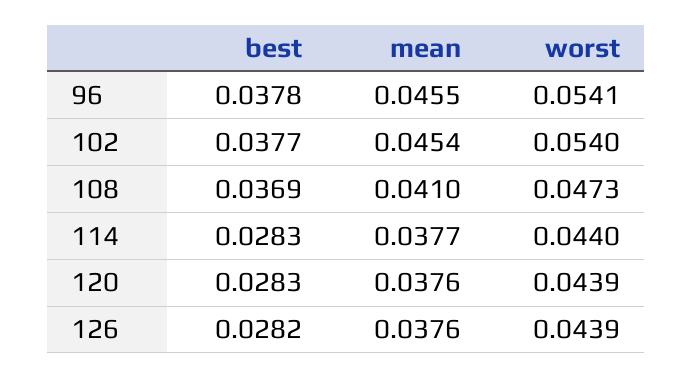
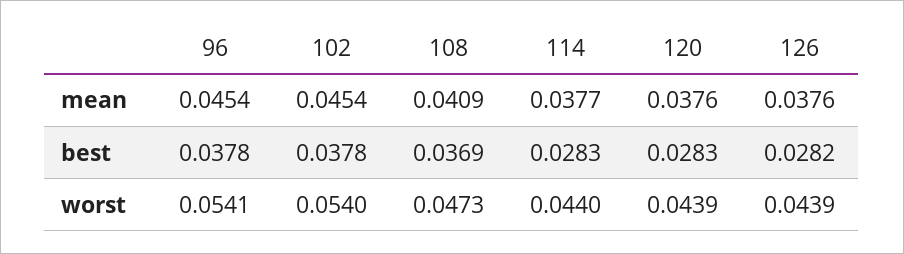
mean, 96: 0.0455 -> 0.0454
best, 102: 0.0377 -> 0.0378
mean, 108: 0.041 -> 0.0409

